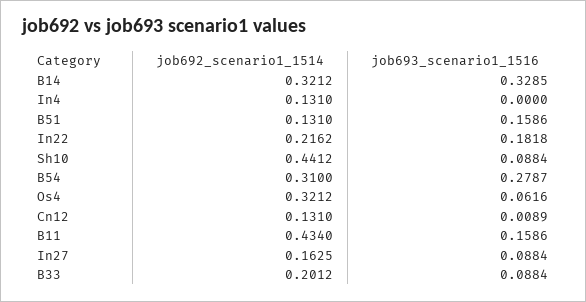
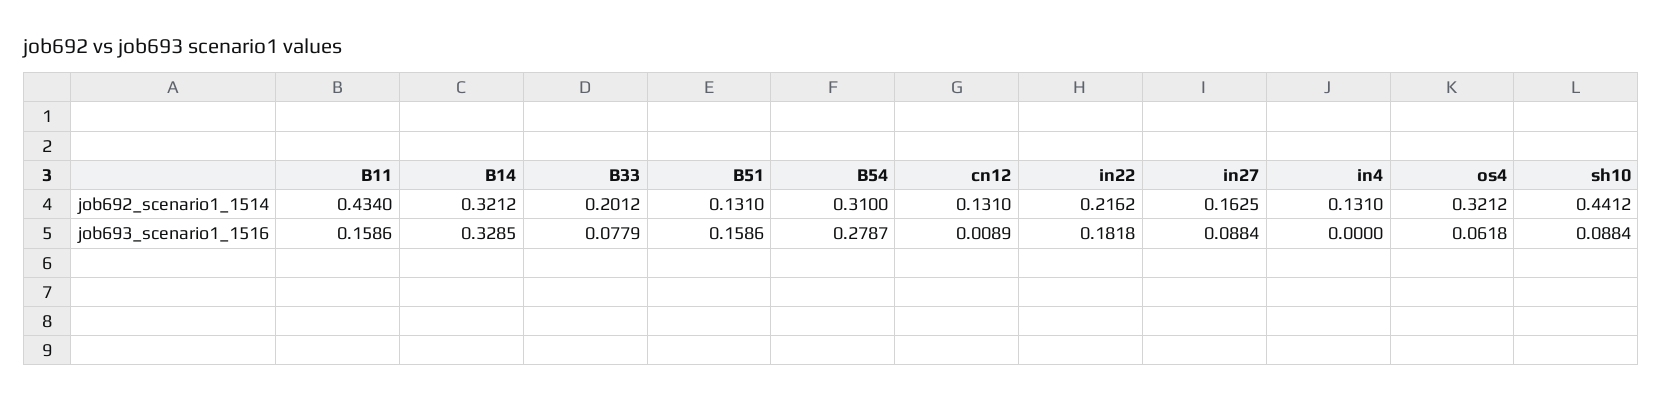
job693_scenario1_1516, Os4: 0.0616 -> 0.0618
job693_scenario1_1516, B33: 0.0884 -> 0.0779

